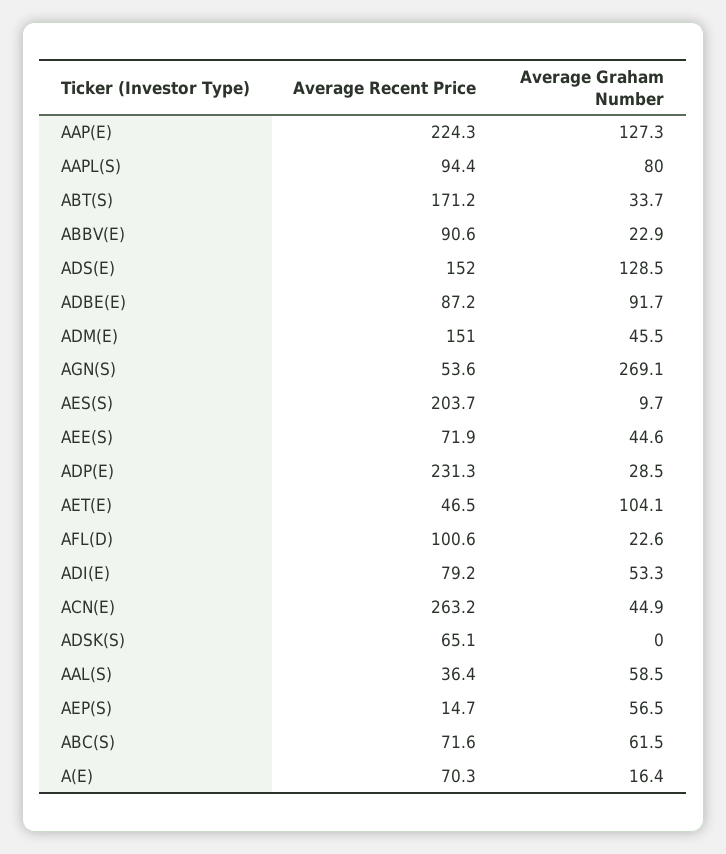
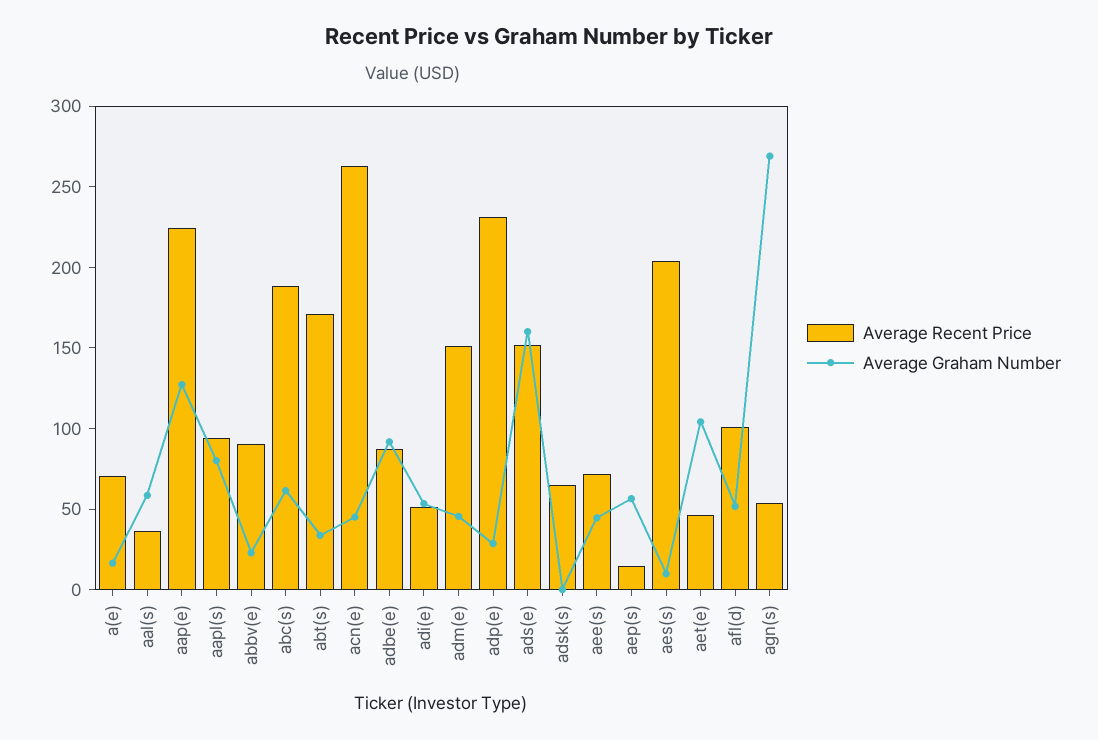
Average Graham Number, ADS(E): 128.5 -> 160
Average Graham Number, AFL(D): 22.6 -> 50
Average Recent Price, ADI(E): 79.2 -> 50
Average Recent Price, ABC(S): 71.6 -> 190

